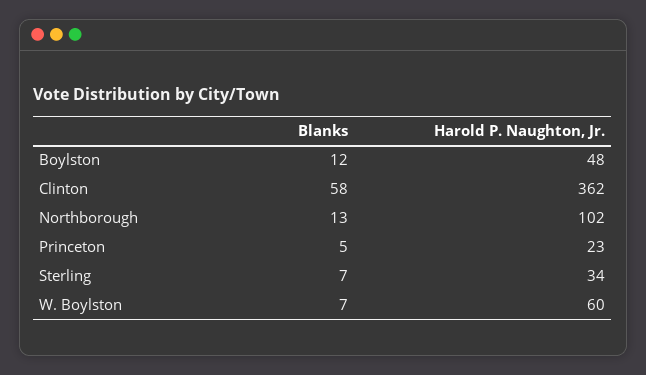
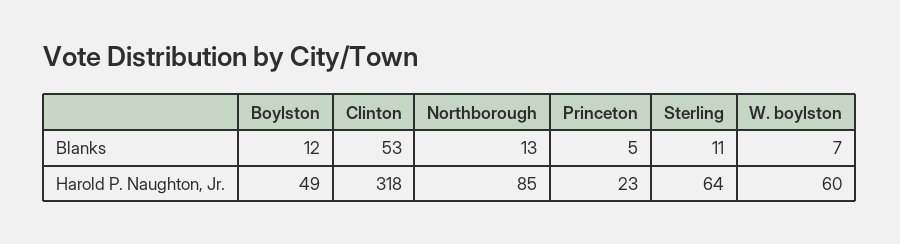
Harold P. Naughton, Jr., Boylston: 48 -> 49
Blanks, Clinton: 58 -> 53
Harold P. Naughton, Jr., Clinton: 362 -> 318
Harold P. Naughton, Jr., Northborough: 102 -> 85
Blanks, Sterling: 7 -> 11
Harold P. Naughton, Jr., Sterling: 34 -> 64

